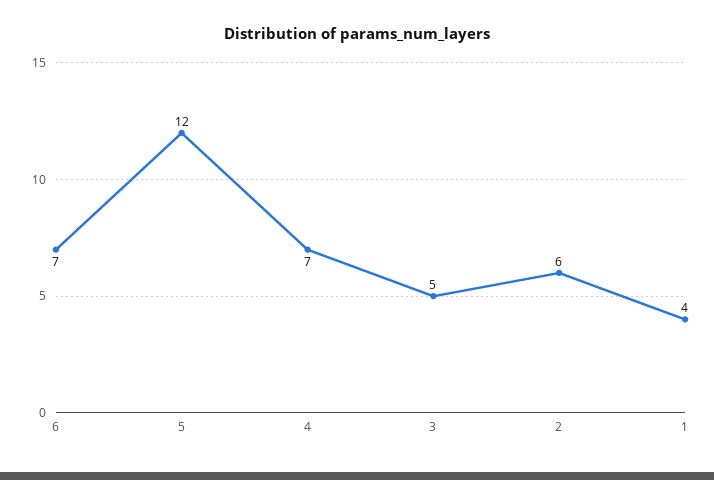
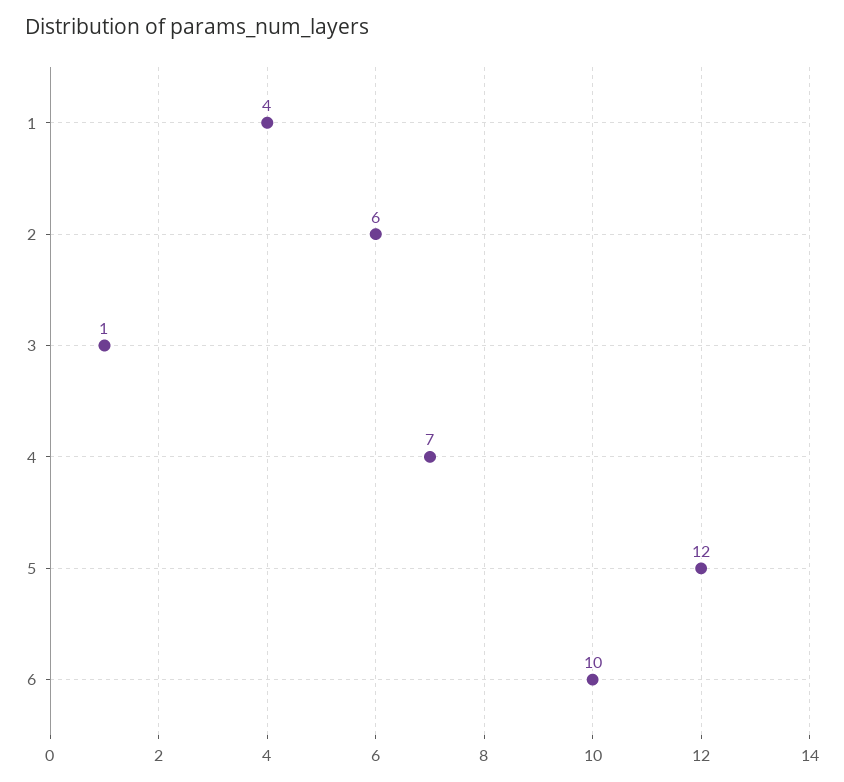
6: 7 -> 10
3: 5 -> 1

